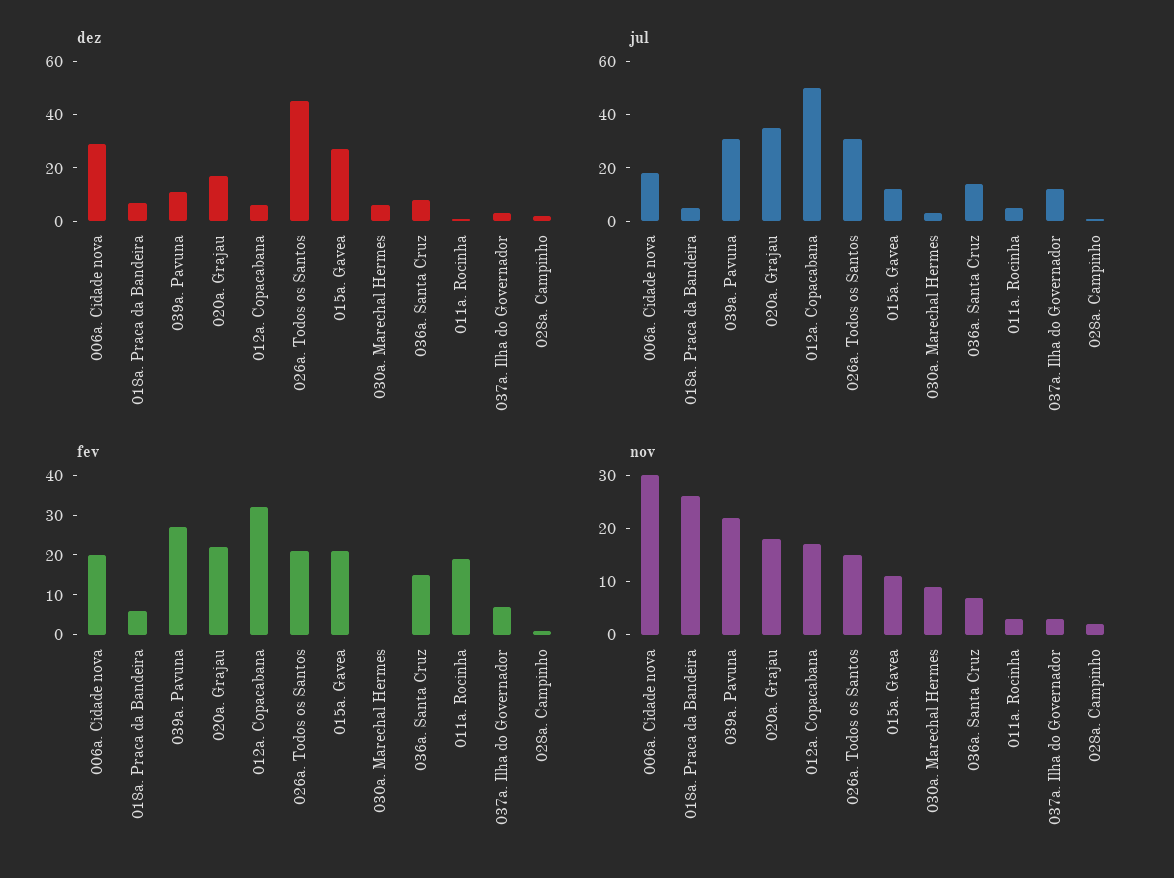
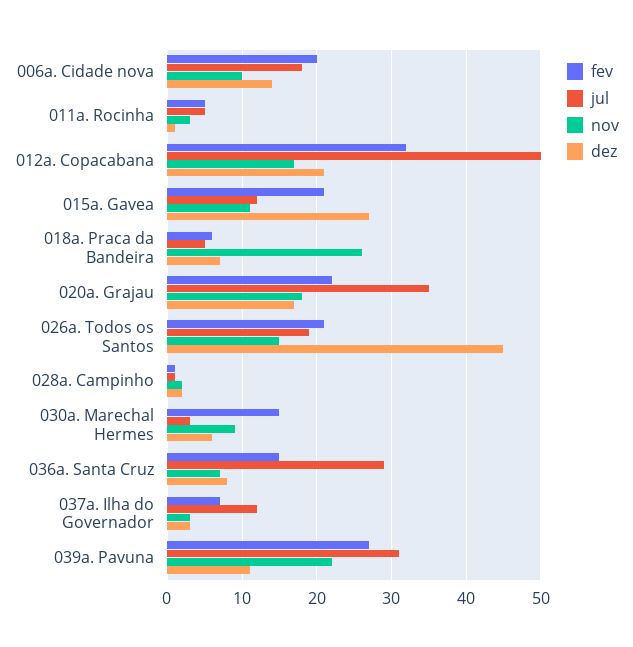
dez, 006a. Cidade nova: 30 -> 14
dez, 012a. Copacabana: 5 -> 21
jul, 026a. Todos os Santos: 30 -> 19
jul, 036a. Santa Cruz: 15 -> 29
fev, 030a. Marechal Hermes: 0 -> 15
fev, 011a. Rocinha: 20 -> 5
nov, 006a. Cidade nova: 30 -> 10

